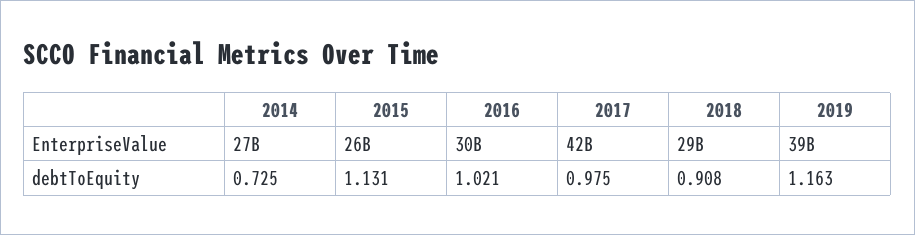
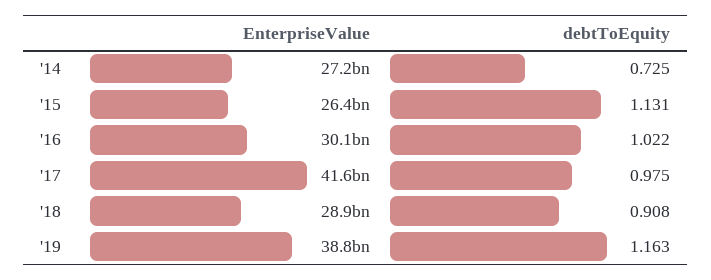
2016, debtToEquity: 1.021 -> 1.022

